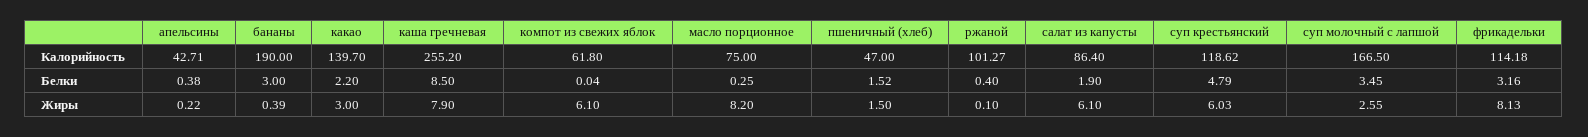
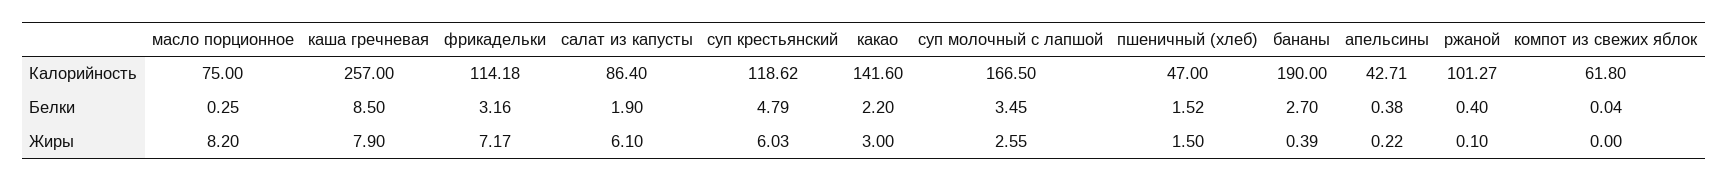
какао, Калорийность: 139.7 -> 141.6
каша гречневая, Калорийность: 255.2 -> 257
бананы, Белки: 3 -> 2.7
компот из свежих яблок, Жиры: 6.1 -> 0
фрикадельки, Жиры: 8.13 -> 7.17

